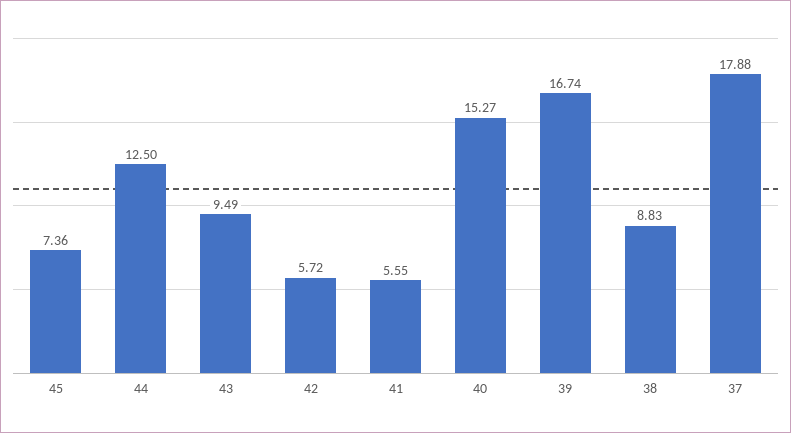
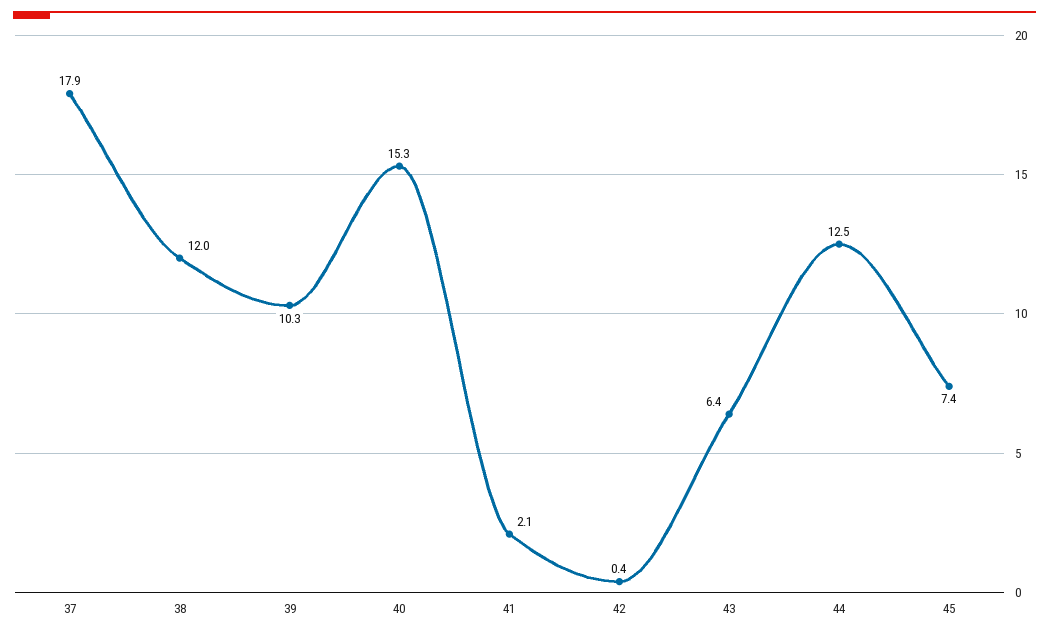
43: 9.49 -> 6.4
42: 5.72 -> 0.4
41: 5.55 -> 2.1
39: 16.74 -> 10.3
38: 8.83 -> 12

